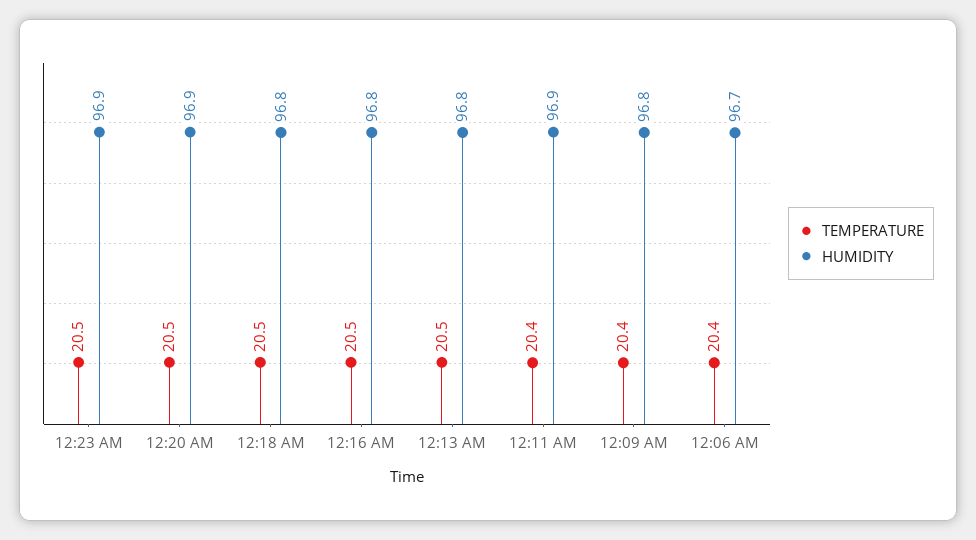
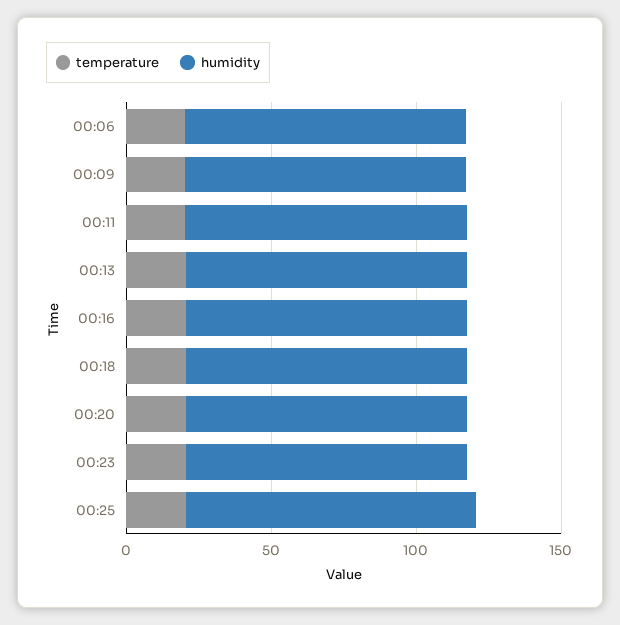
TEMPERATURE, 00:25: none -> 20
HUMIDITY, 00:25: none -> 100

